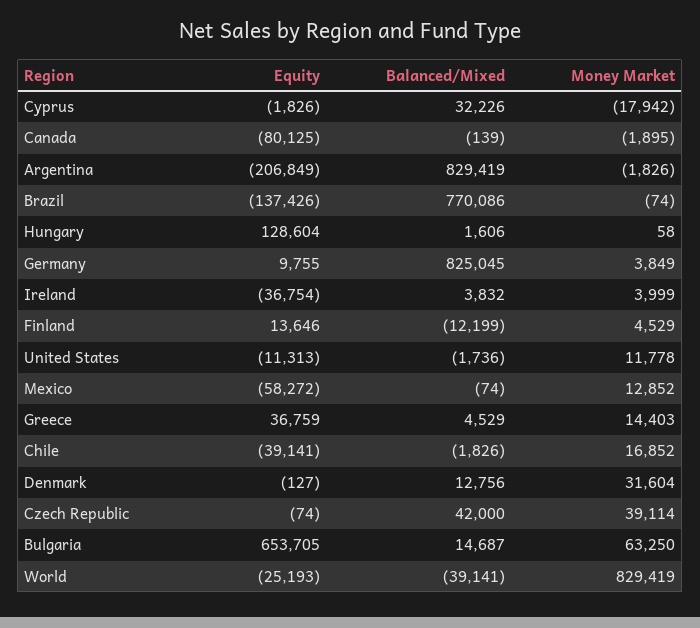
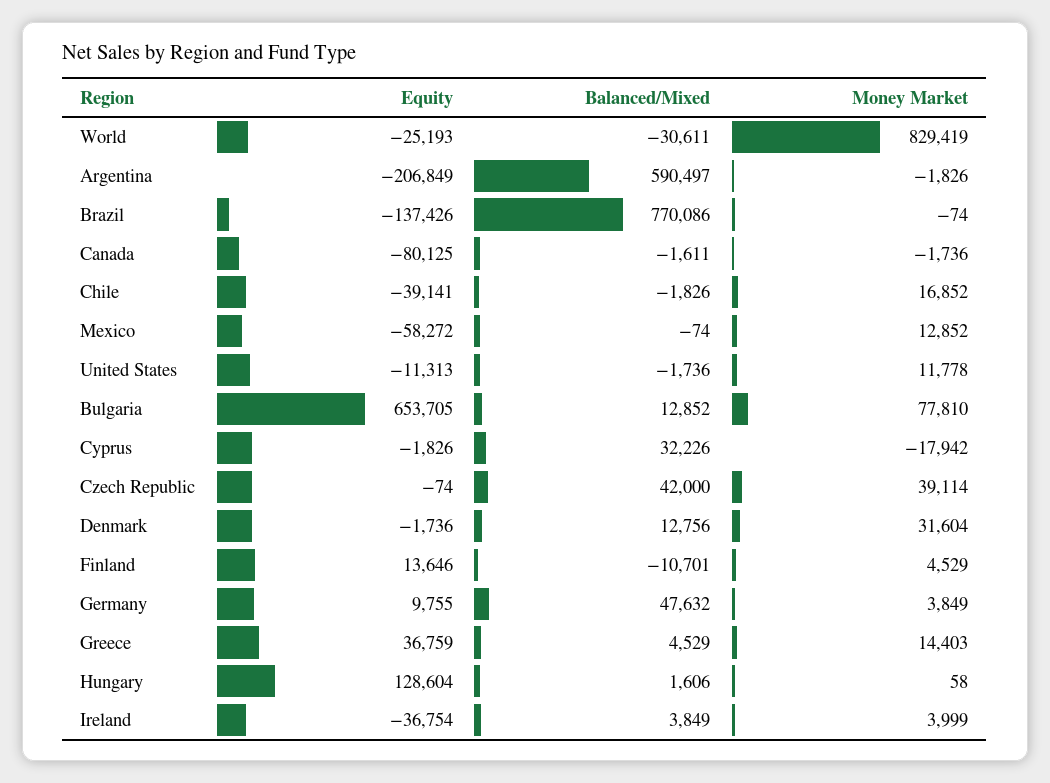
Balanced/Mixed, Canada: -139 -> -1611
Money Market, Canada: -1895 -> -1736
Balanced/Mixed, Argentina: 829419 -> 590497
Balanced/Mixed, Germany: 825045 -> 47632
Balanced/Mixed, Ireland: 3832 -> 3849
Balanced/Mixed, Finland: -12199 -> -10701
Equity, Denmark: -127 -> -1736
Balanced/Mixed, Bulgaria: 14687 -> 12852
Money Market, Bulgaria: 63250 -> 77810
Balanced/Mixed, World: -39141 -> -30611

